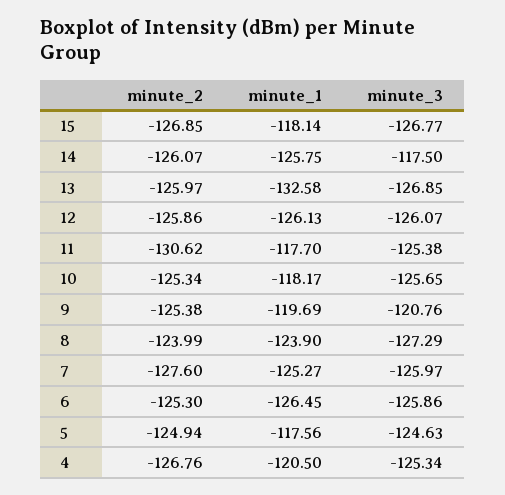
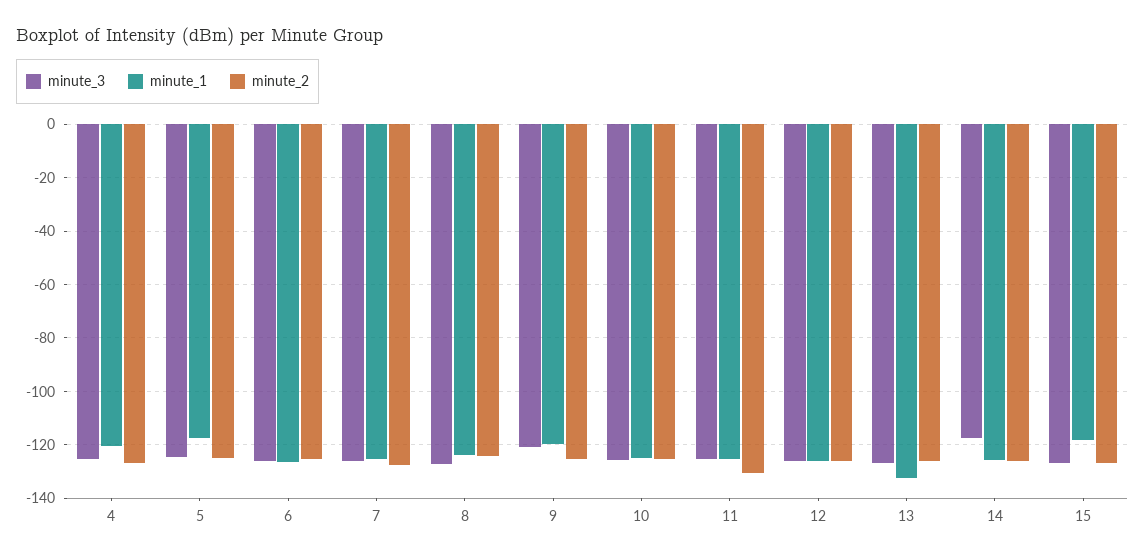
minute_1, 11: -117.7 -> -125
minute_1, 10: -118.17 -> -125

